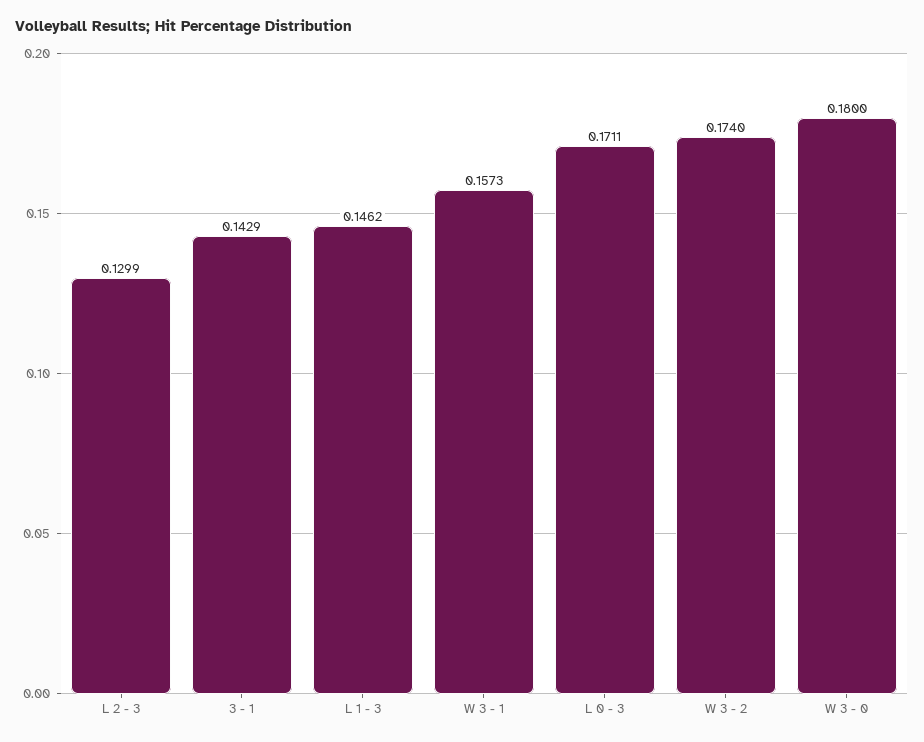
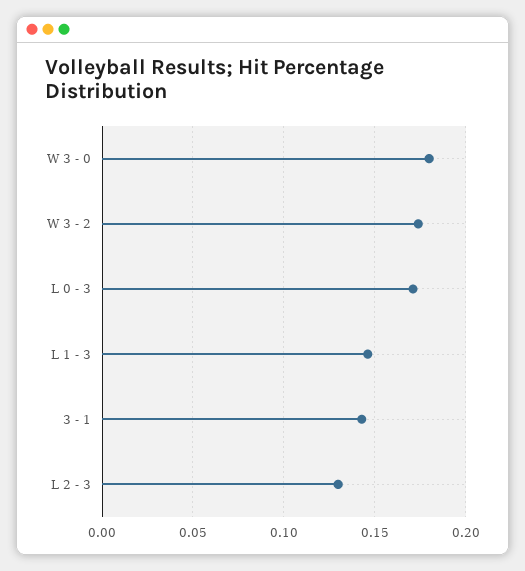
W 3 - 1: 0.1573 -> none

